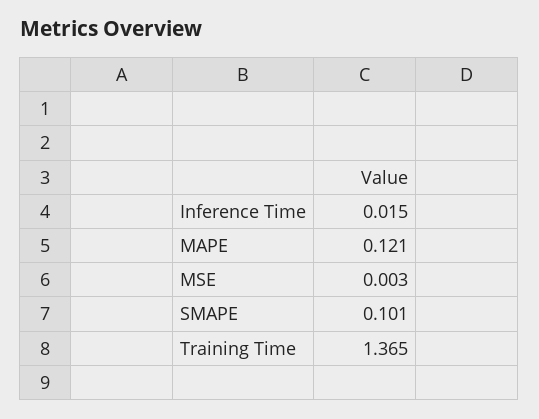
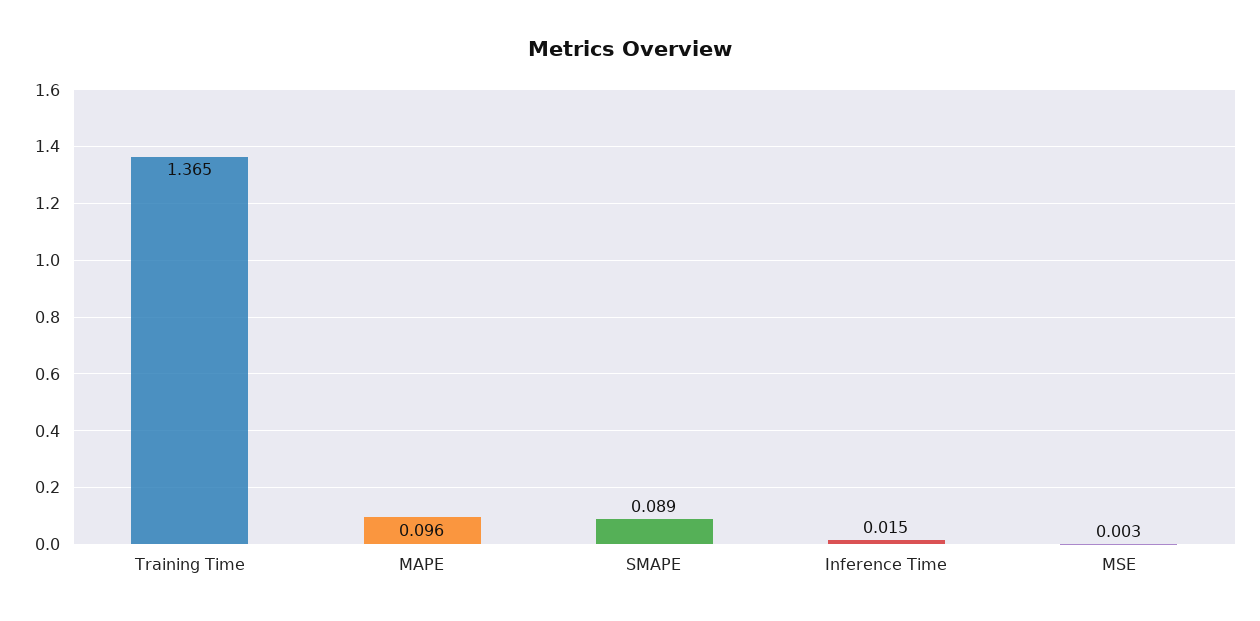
MAPE: 0.121 -> 0.096
SMAPE: 0.101 -> 0.089

